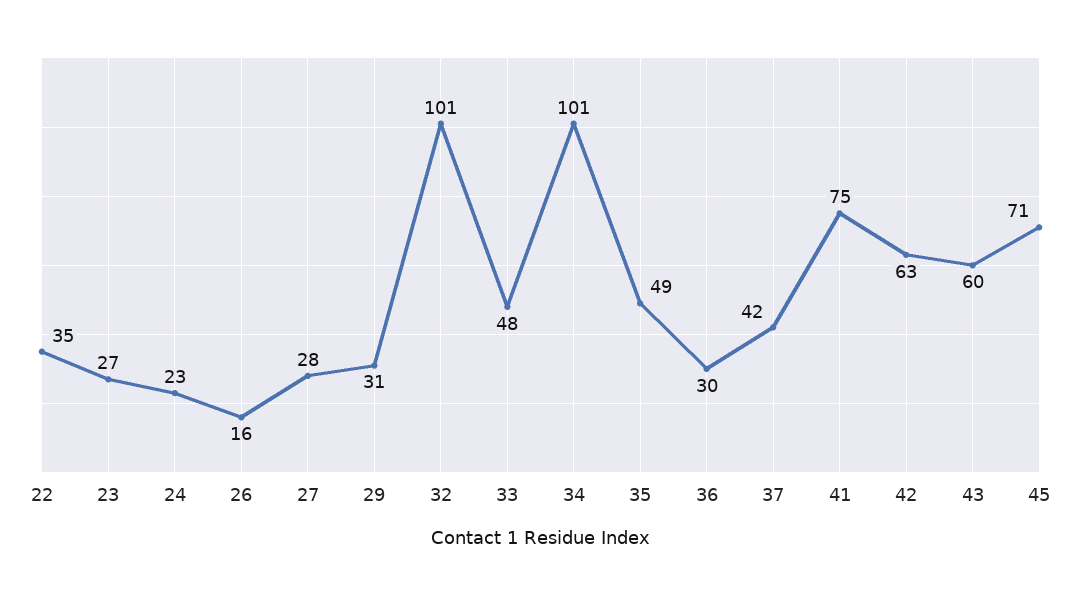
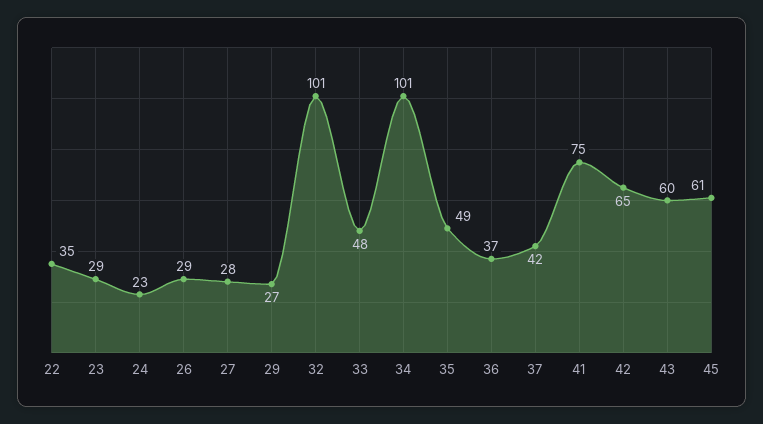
23: 27 -> 29
26: 16 -> 29
29: 31 -> 27
36: 30 -> 37
42: 63 -> 65
45: 71 -> 61

